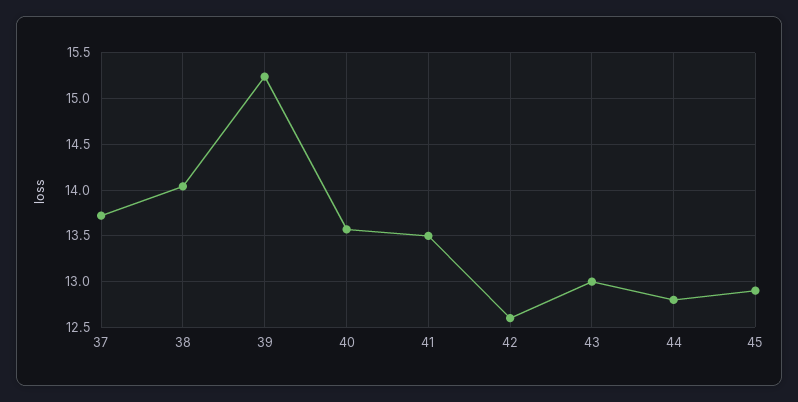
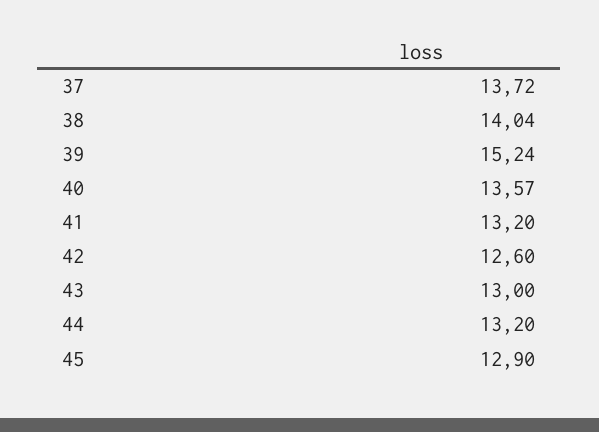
41: 13.5 -> 13.2
44: 12.8 -> 13.2

